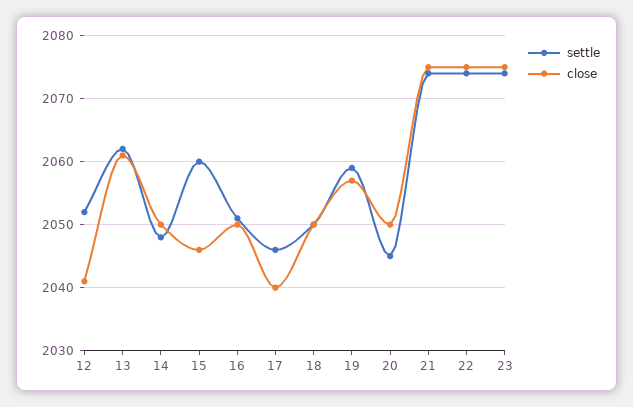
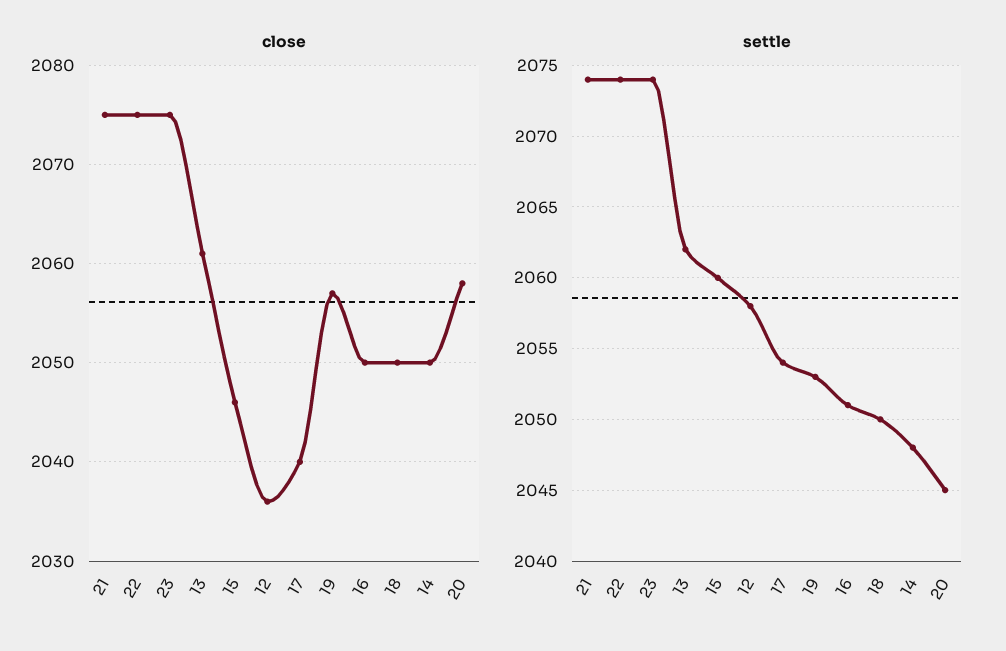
settle, 12: 2052 -> 2058
close, 12: 2041 -> 2036
settle, 17: 2046 -> 2054
settle, 19: 2059 -> 2053
close, 20: 2050 -> 2058

